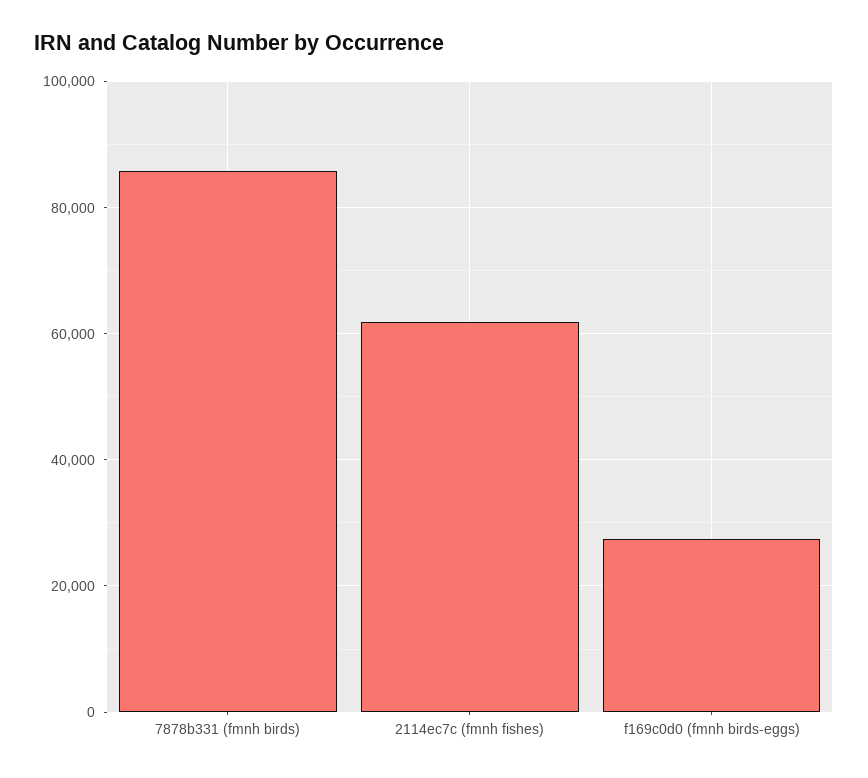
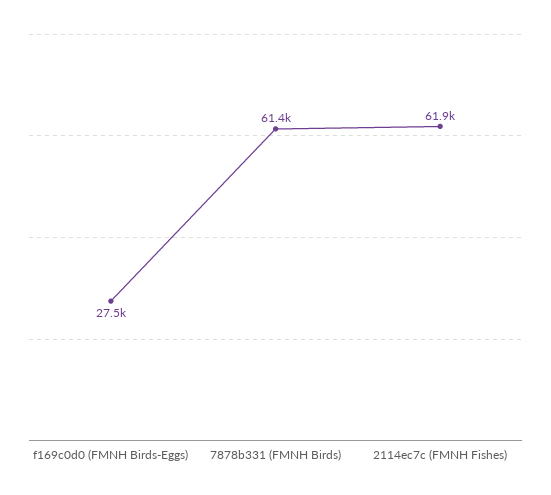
7878b331 (fmnh birds): 86000 -> 61400

